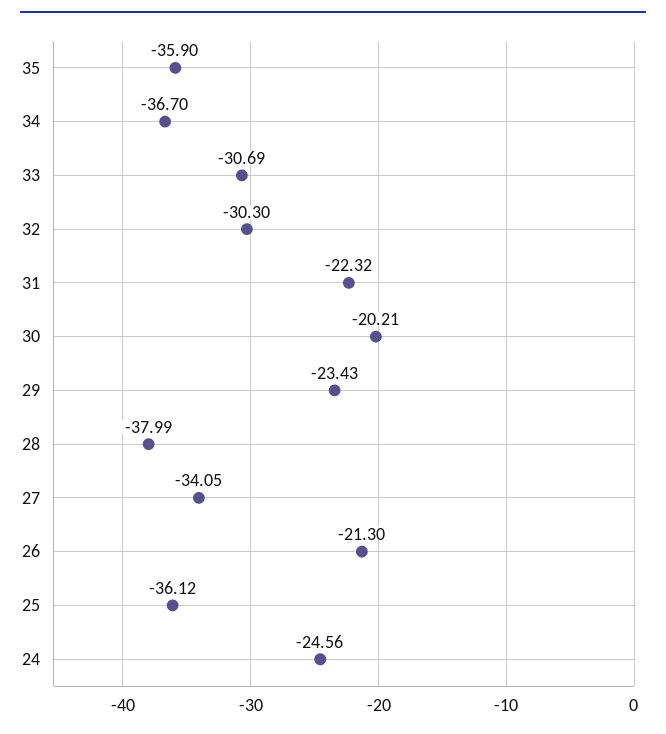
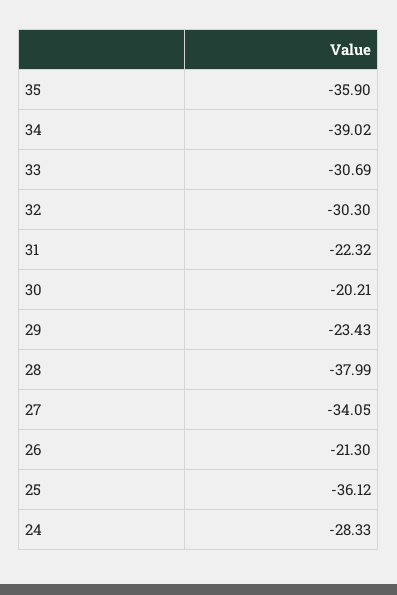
34: -36.7 -> -39.02
24: -24.56 -> -28.33

